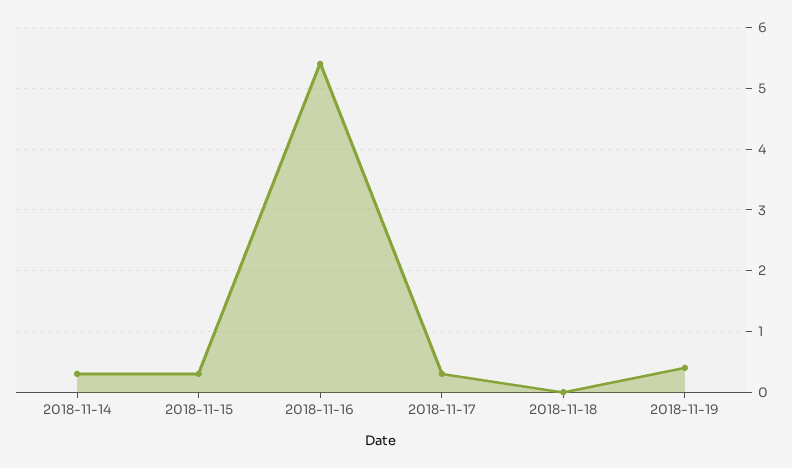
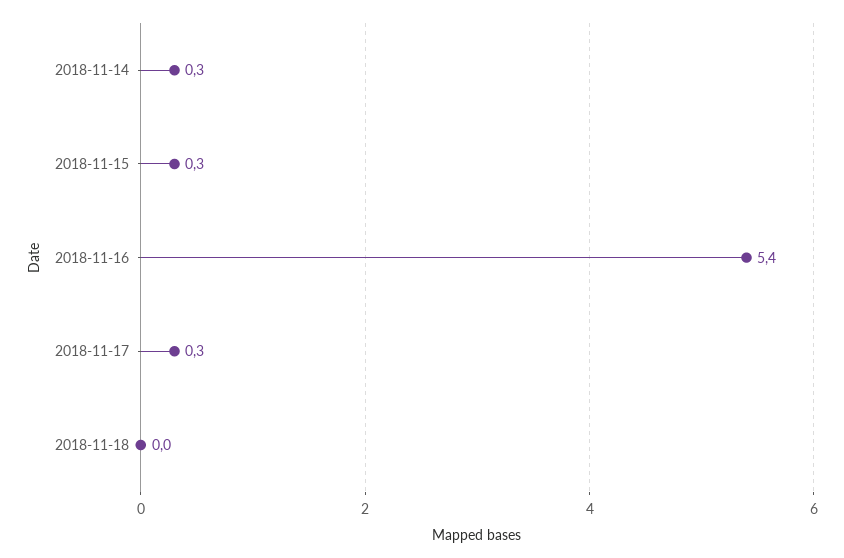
2018-11-19: 0.4 -> none

